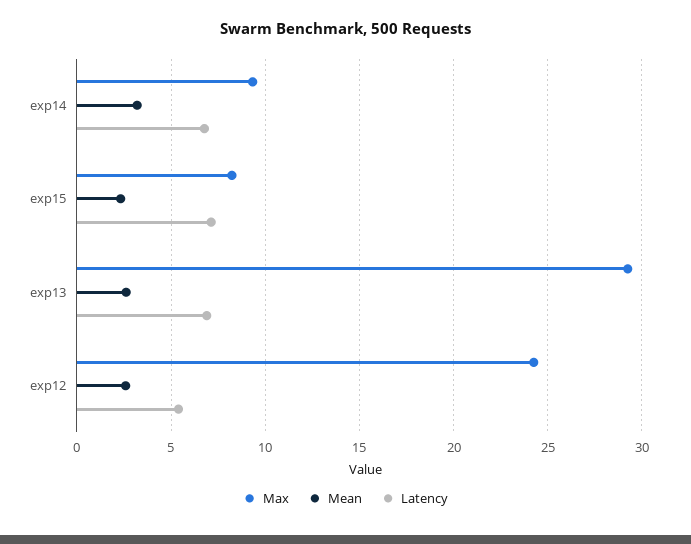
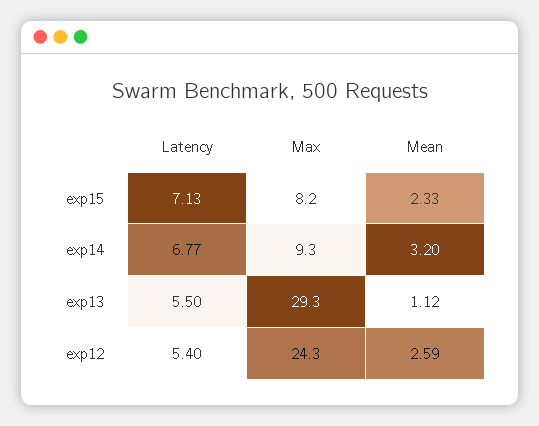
Mean, exp13: 2.5 -> 1.12
Latency, exp13: 7 -> 5.5

